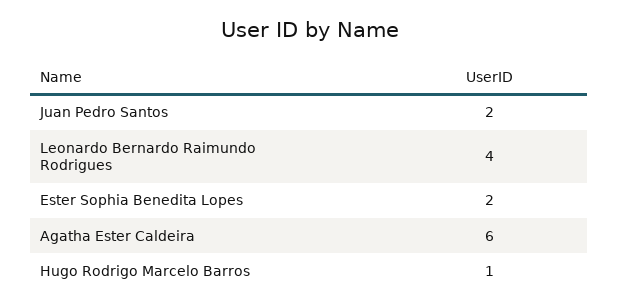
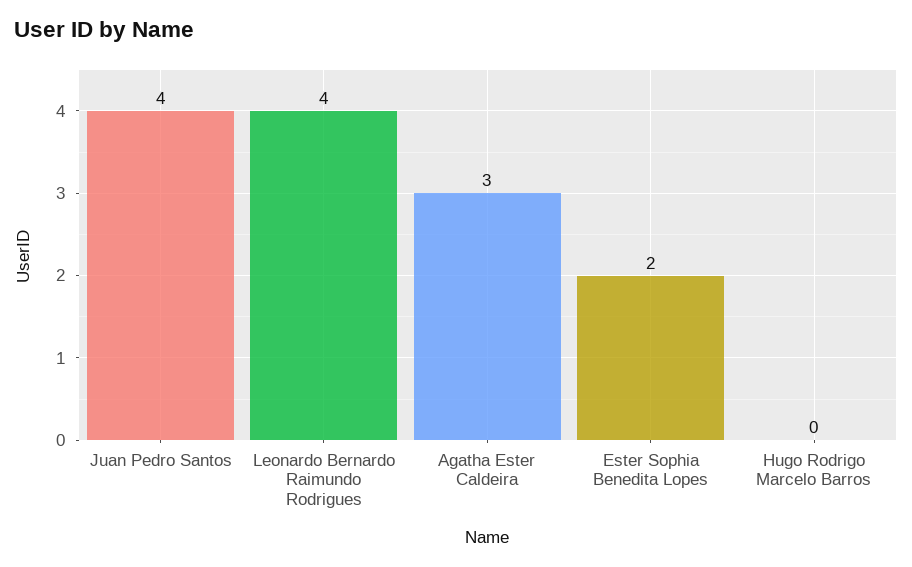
Juan Pedro Santos: 2 -> 4
Agatha Ester Caldeira: 6 -> 3
Hugo Rodrigo Marcelo Barros: 1 -> 0

